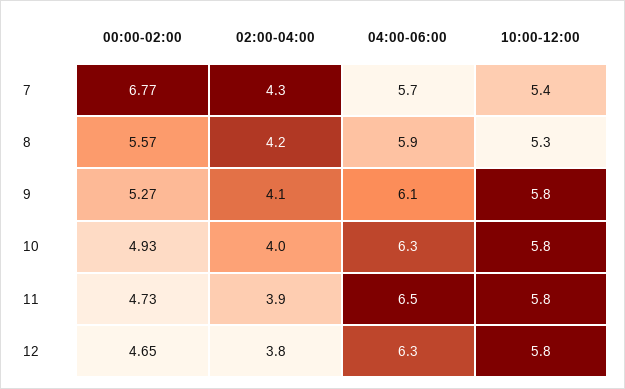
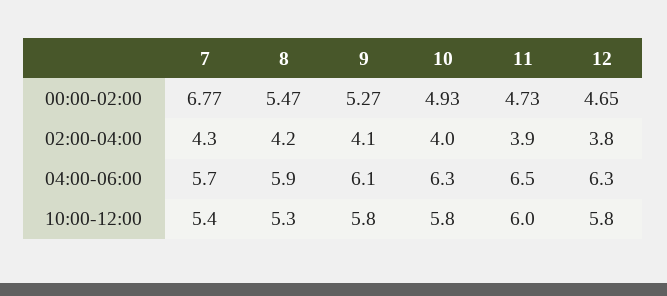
00:00-02:00, 8: 5.57 -> 5.47
10:00-12:00, 11: 5.8 -> 6

